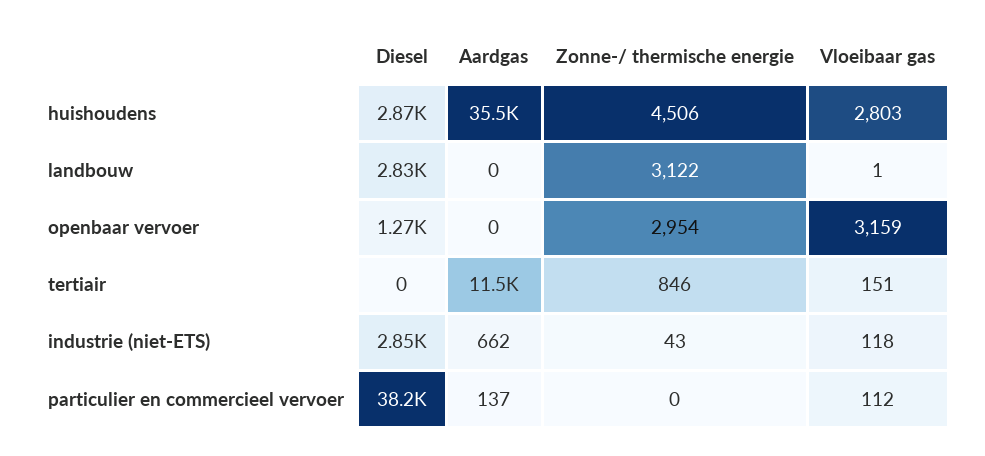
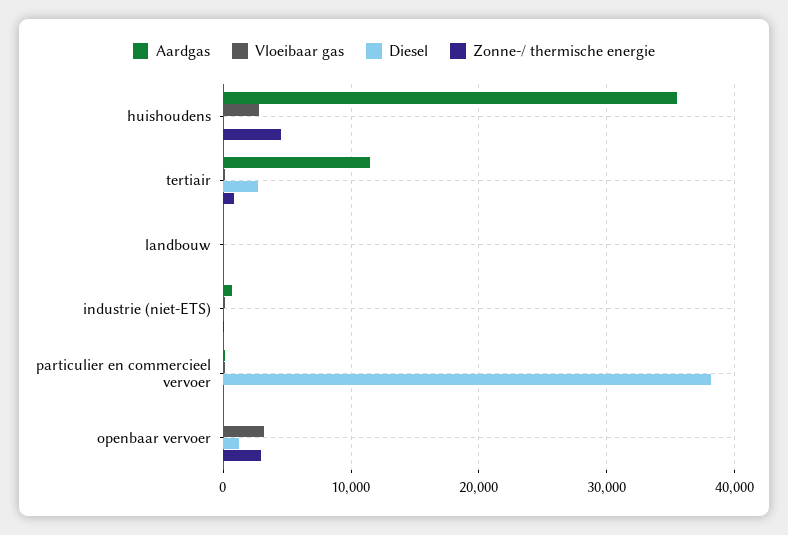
Diesel, huishoudens: 2870 -> 0
Diesel, landbouw: 2830 -> 0
Zonne-/ thermische energie, landbouw: 3122 -> 0
Diesel, tertiair: 0 -> 3000
Diesel, industrie (niet-ETS): 2850 -> 0

